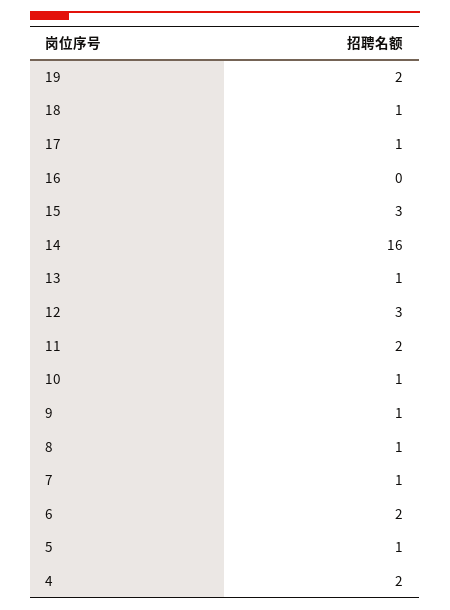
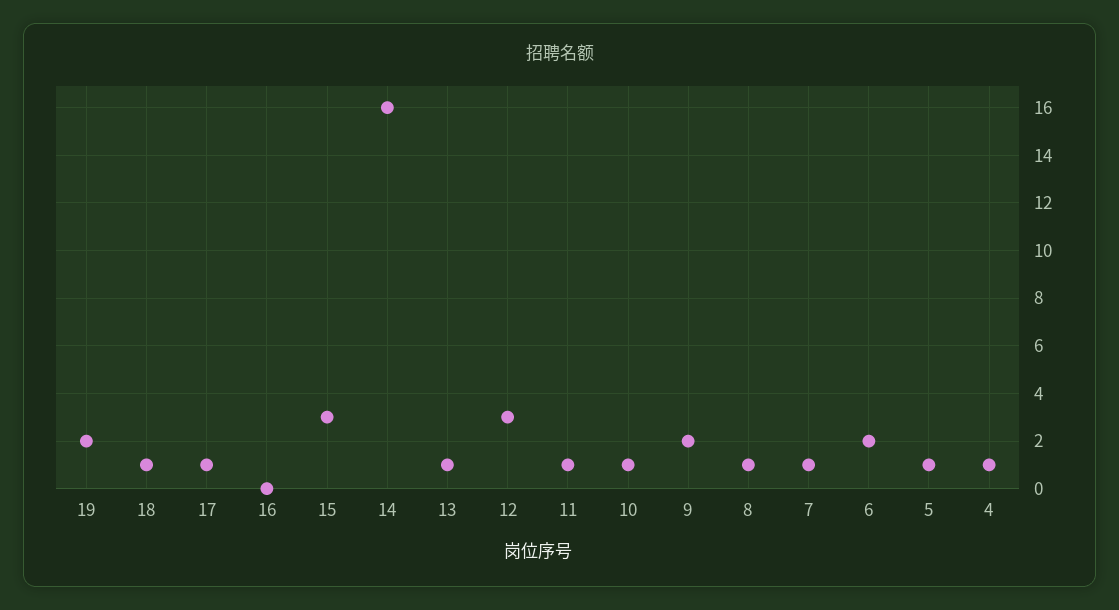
11: 2 -> 1
9: 1 -> 2
4: 2 -> 1

